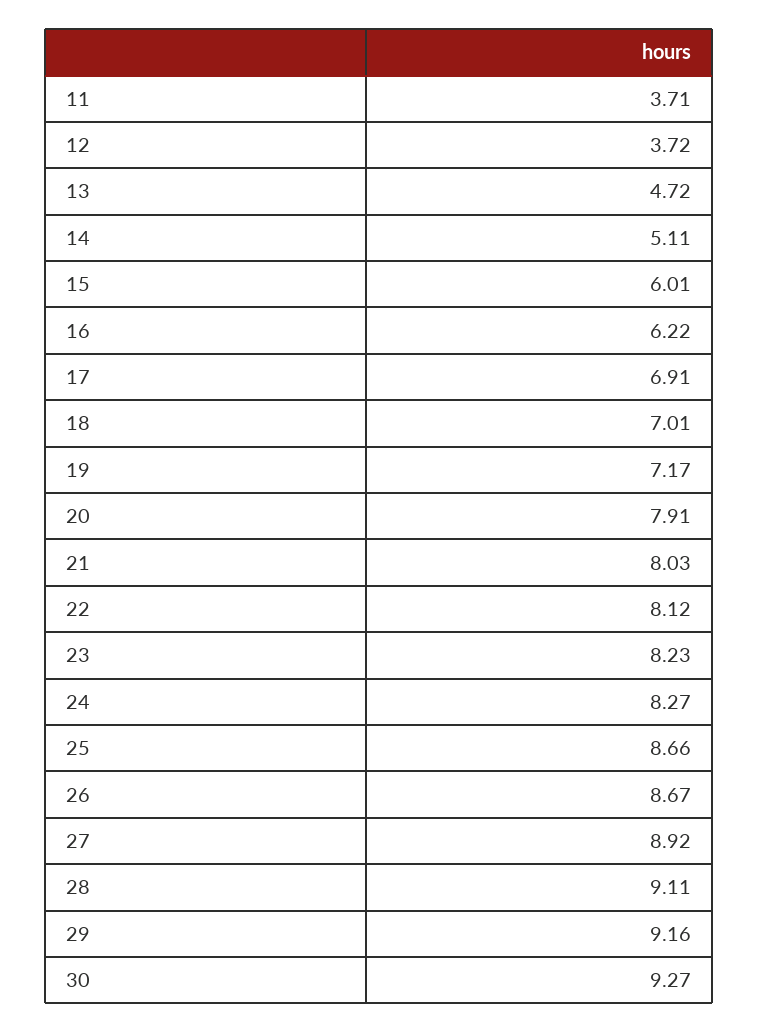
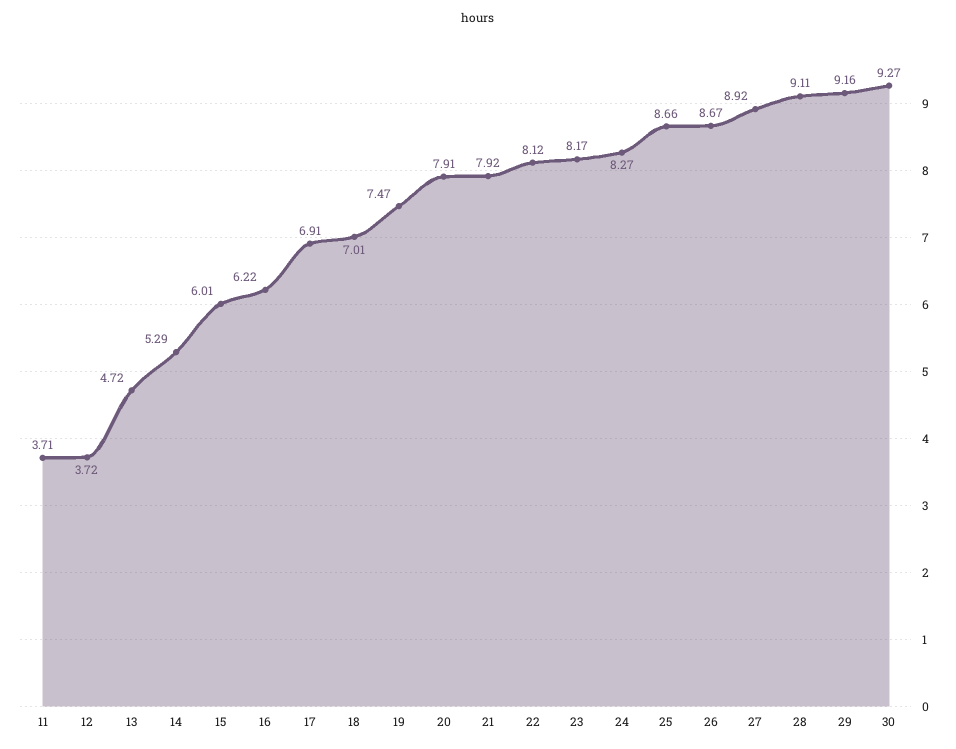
14: 5.11 -> 5.29
19: 7.17 -> 7.47
21: 8.03 -> 7.92
23: 8.23 -> 8.17

